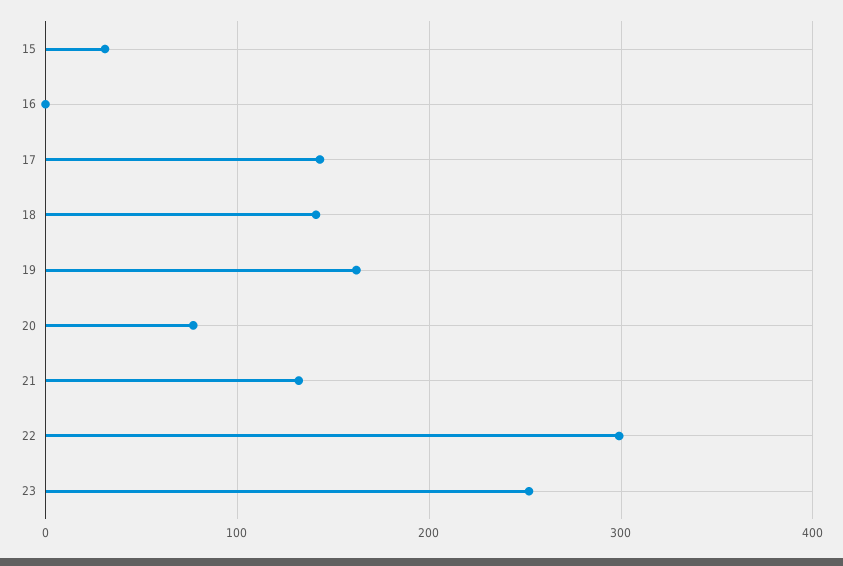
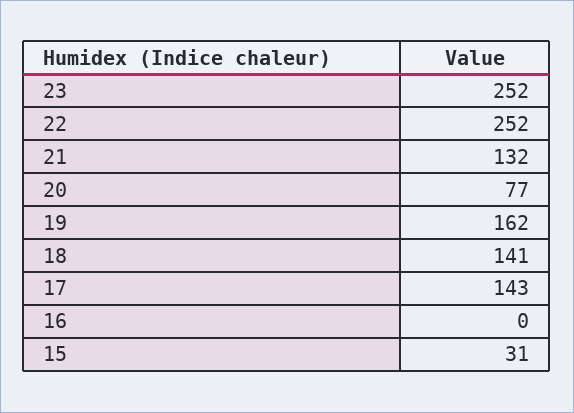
22: 300 -> 252

